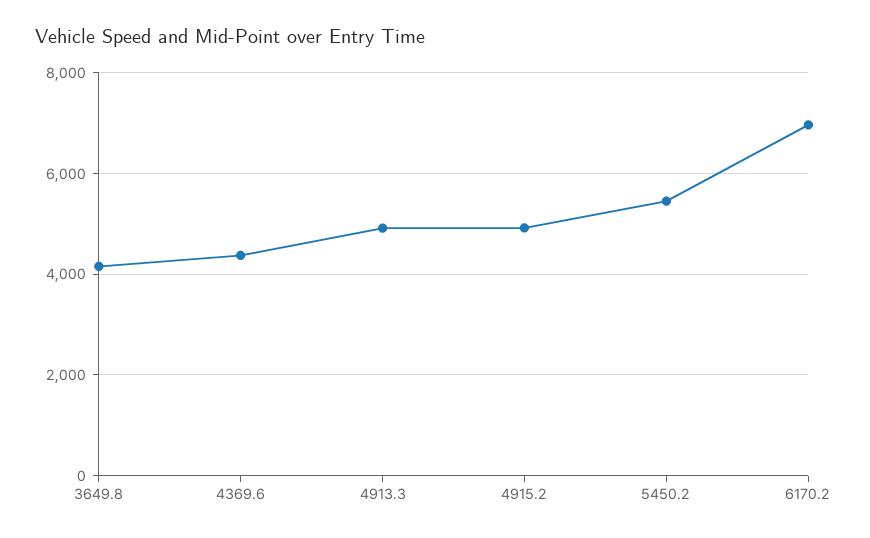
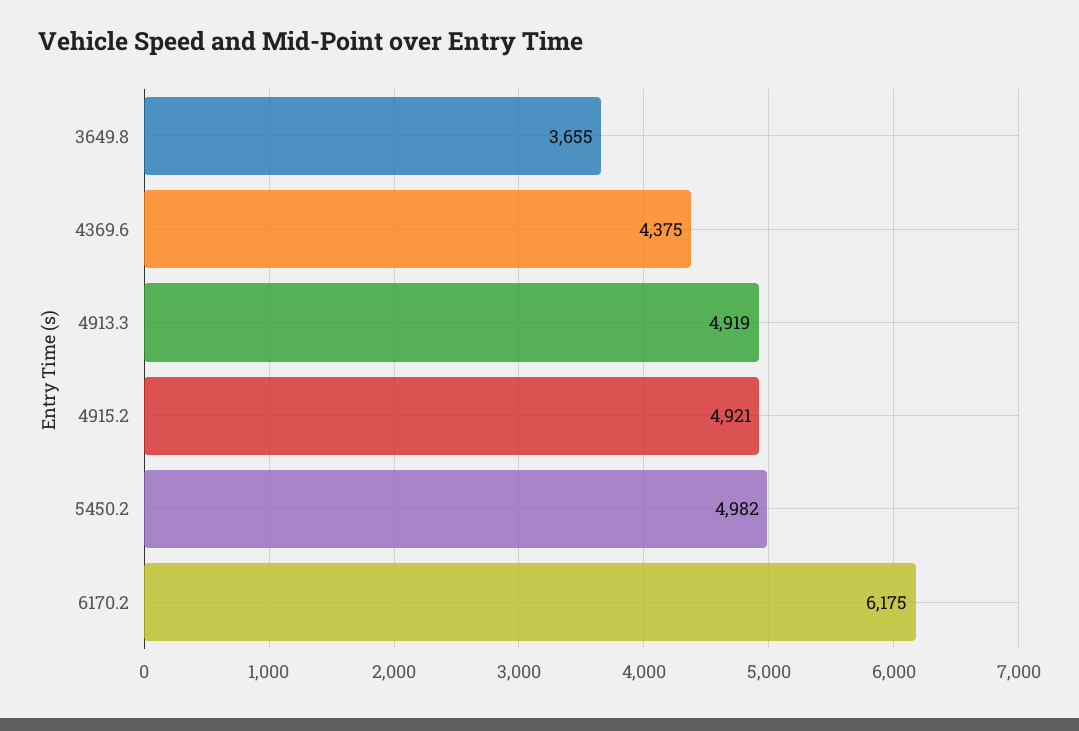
3649.8: 4200 -> 3655
5450.2: 5400 -> 4982
6170.2: 7000 -> 6175

